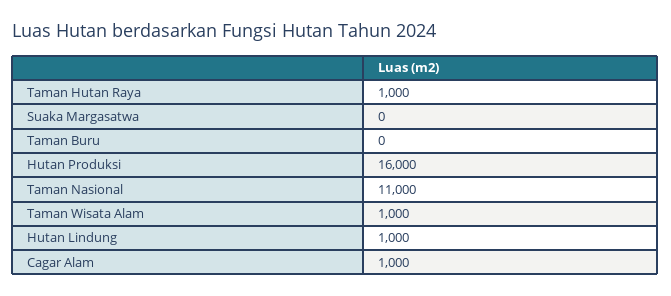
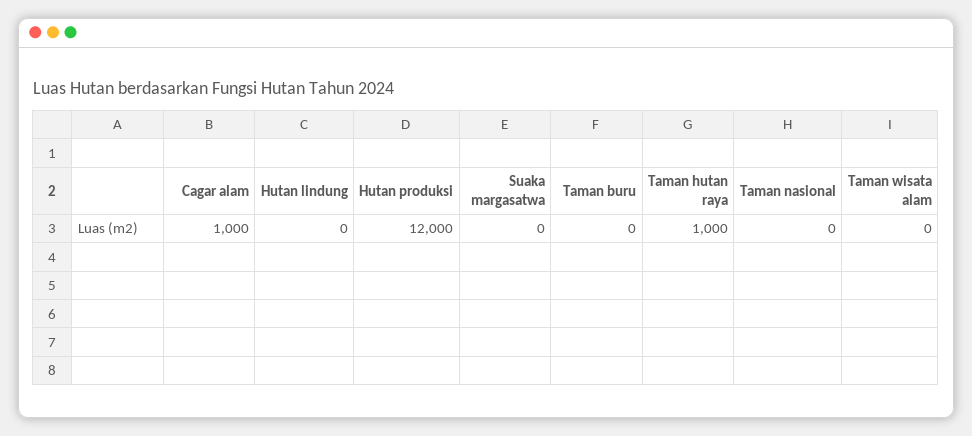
Hutan Produksi: 16000 -> 12000
Taman Nasional: 11000 -> 0
Taman Wisata Alam: 1000 -> 0
Hutan Lindung: 1000 -> 0

